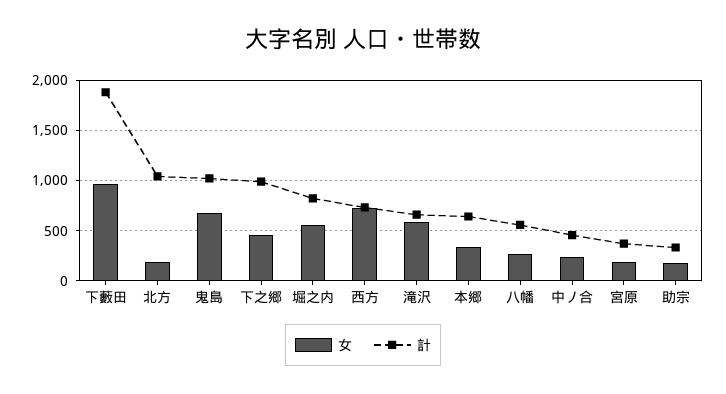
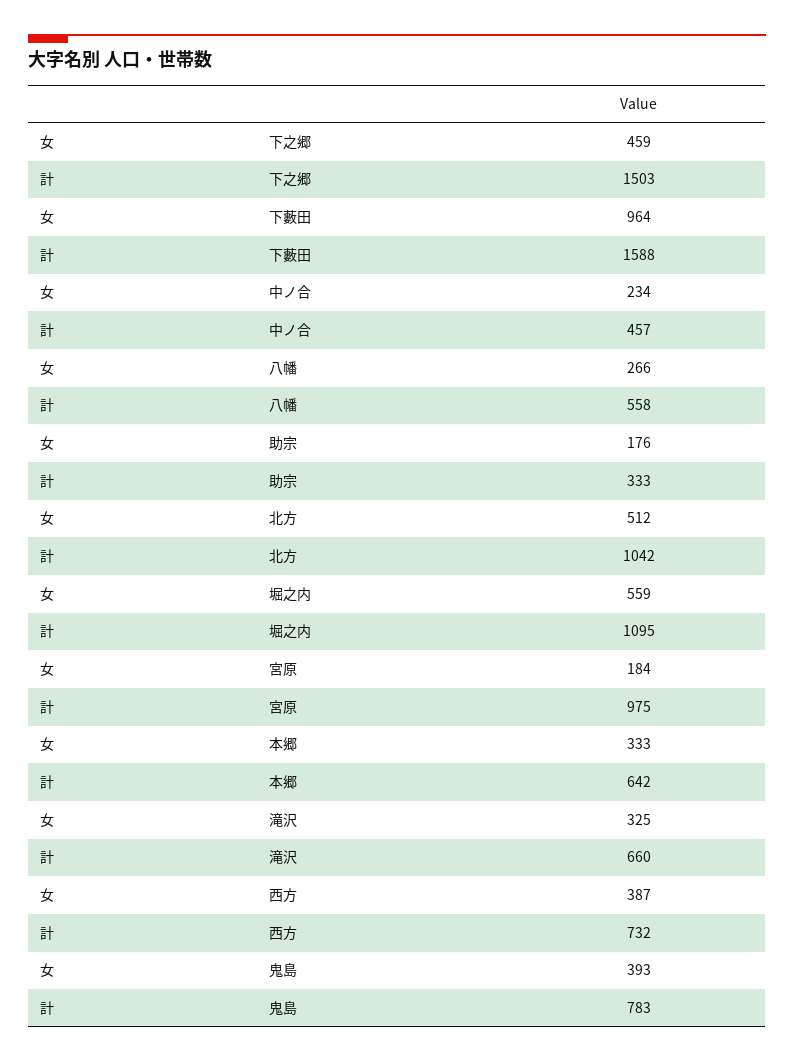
計, 下藪田: 1900 -> 1588
女, 北方: 200 -> 512
女, 鬼島: 700 -> 393
計, 鬼島: 1000 -> 783
計, 下之郷: 1000 -> 1503
計, 堀之内: 800 -> 1095
女, 西方: 700 -> 387
女, 滝沢: 600 -> 325
計, 宮原: 400 -> 975

